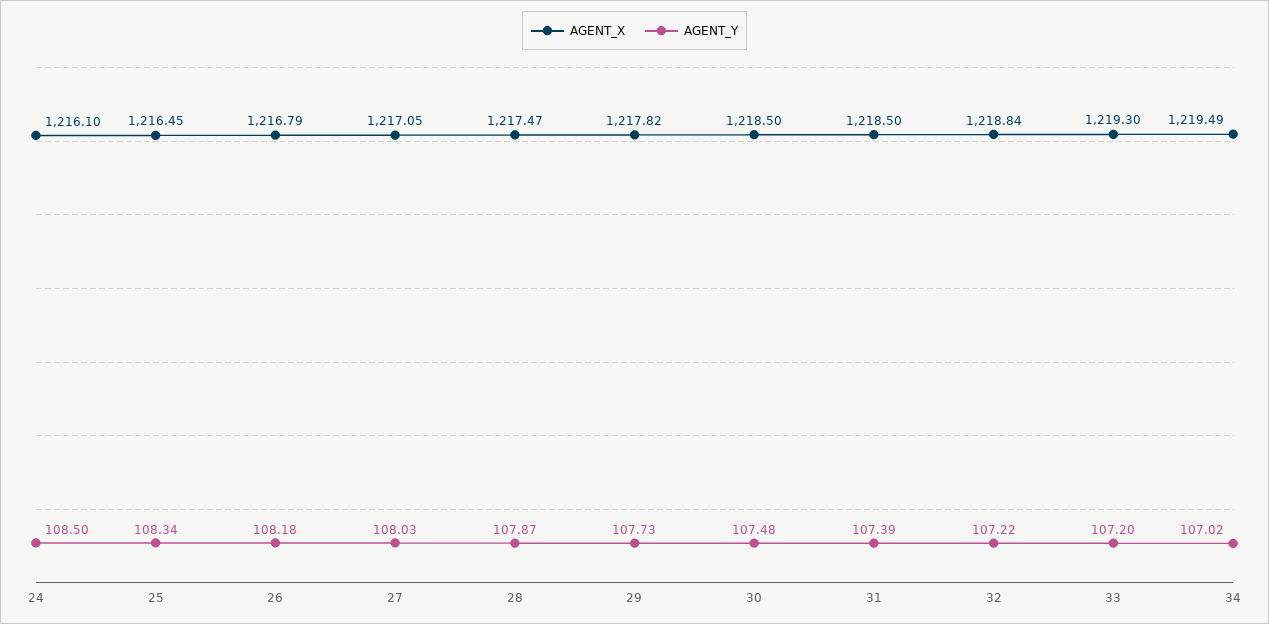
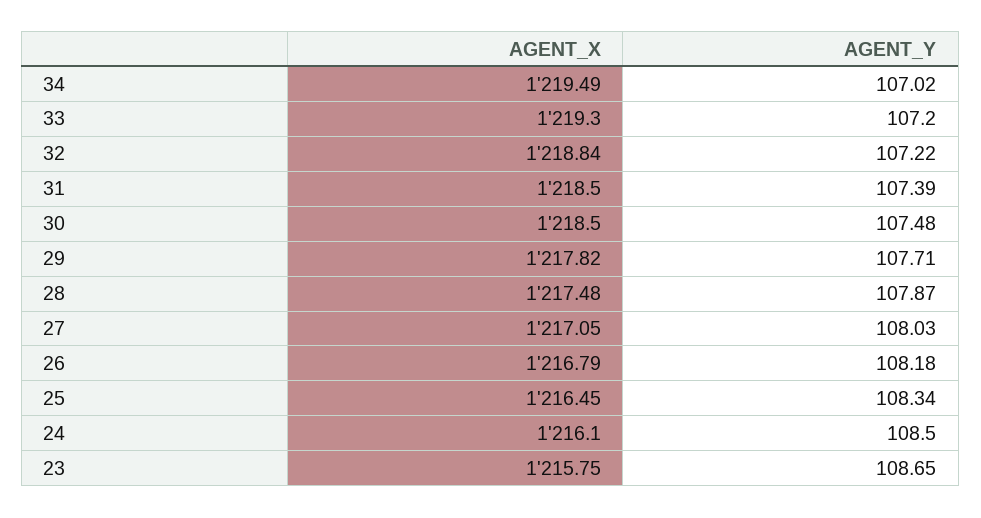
AGENT_X, 28: 1217.47 -> 1217.48
AGENT_Y, 29: 107.73 -> 107.71
AGENT_X, 23: none -> 1215.75
AGENT_Y, 23: none -> 108.65

